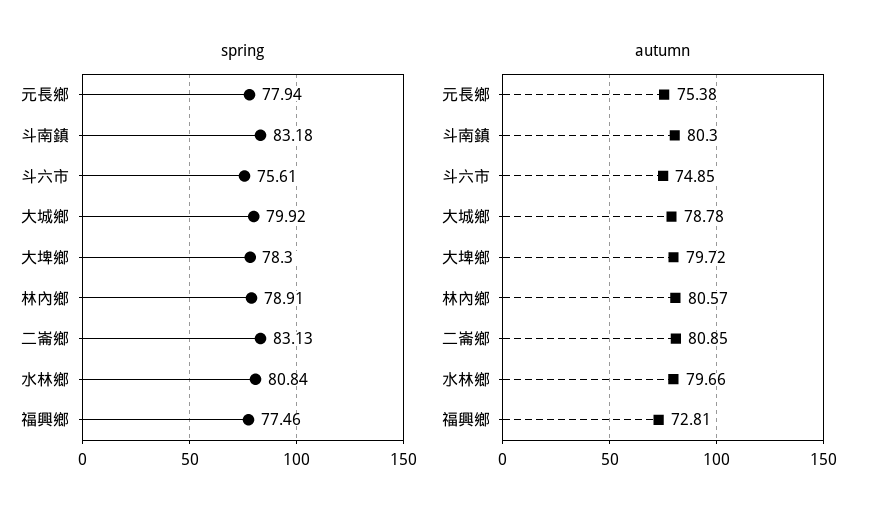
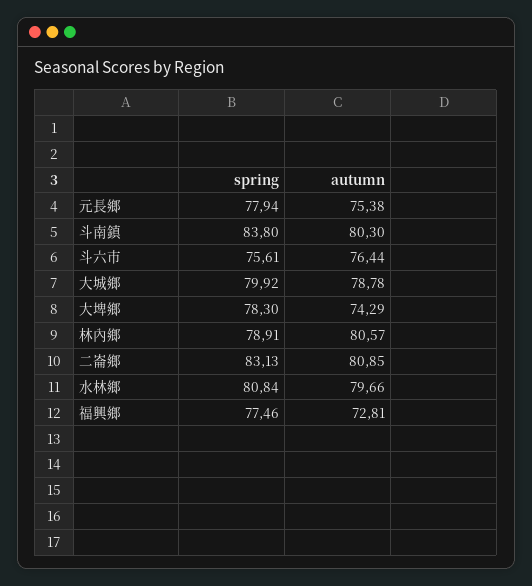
spring, 斗南鎮: 83.18 -> 83.8
autumn, 斗六市: 74.85 -> 76.44
autumn, 大埤鄉: 79.72 -> 74.29

